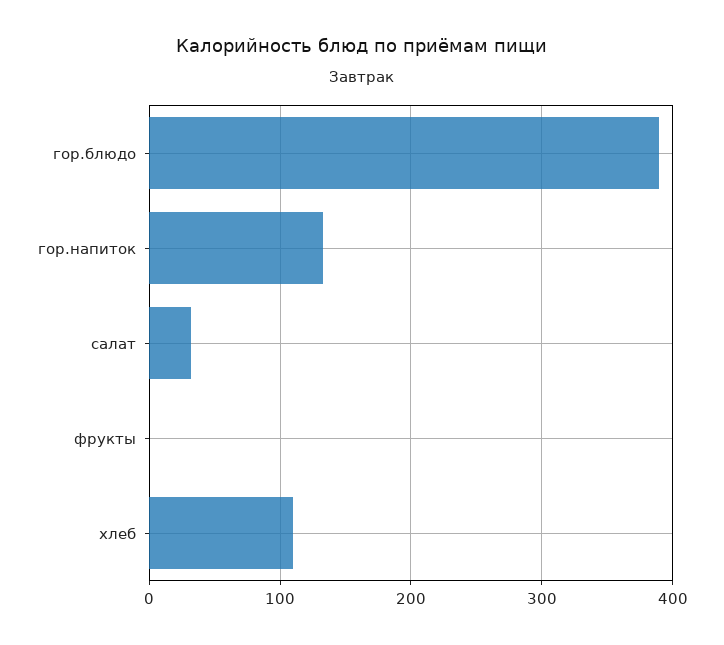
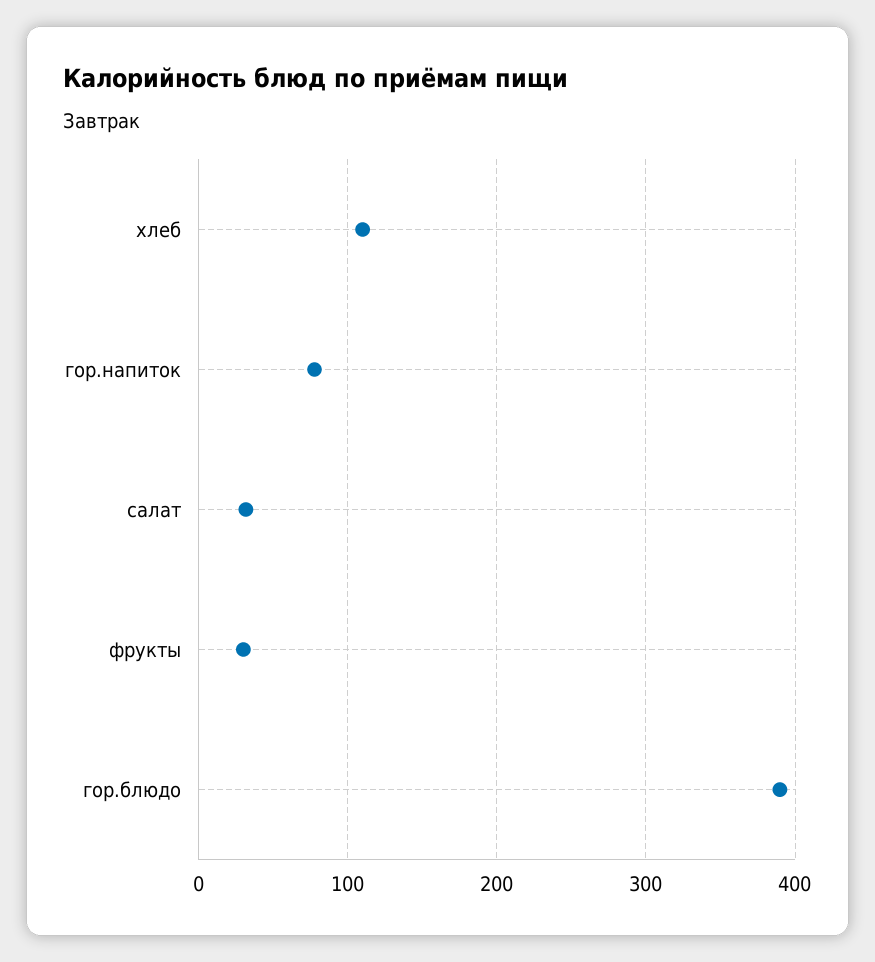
гор.напиток: 130 -> 80
фрукты: 0 -> 30

